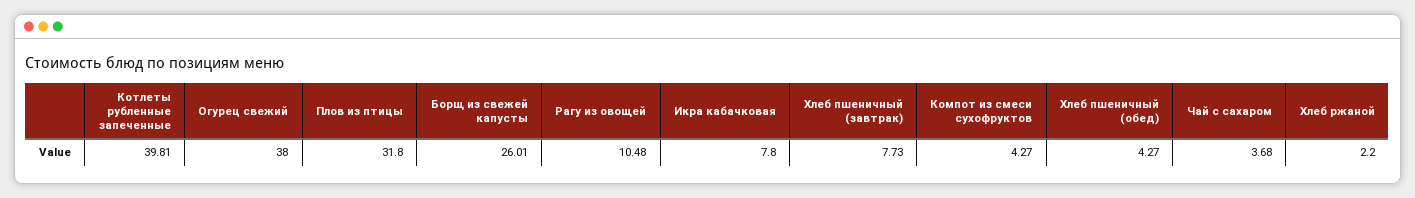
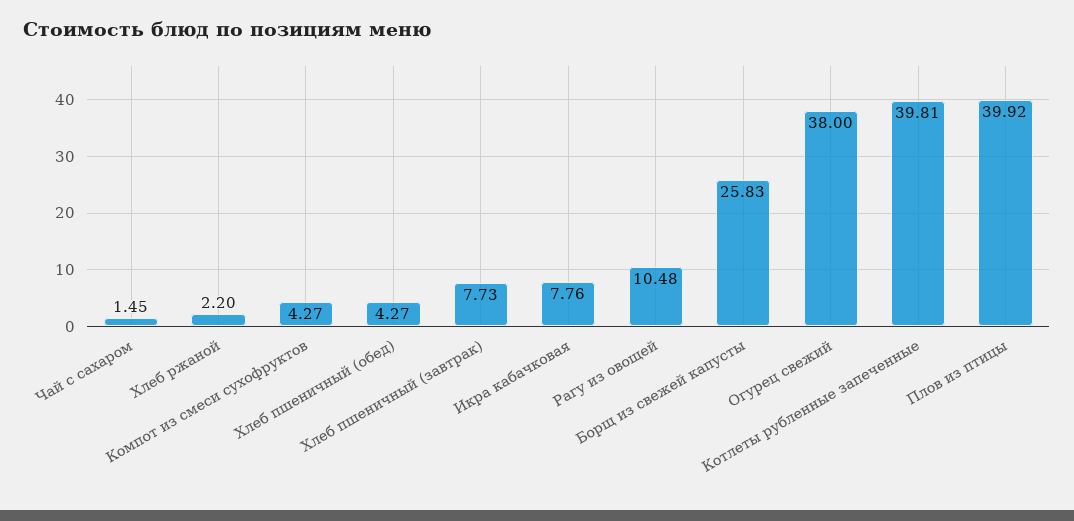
Плов из птицы: 31.8 -> 39.92
Борщ из свежей капусты: 26.01 -> 25.83
Икра кабачковая: 7.8 -> 7.76
Чай с сахаром: 3.68 -> 1.45

